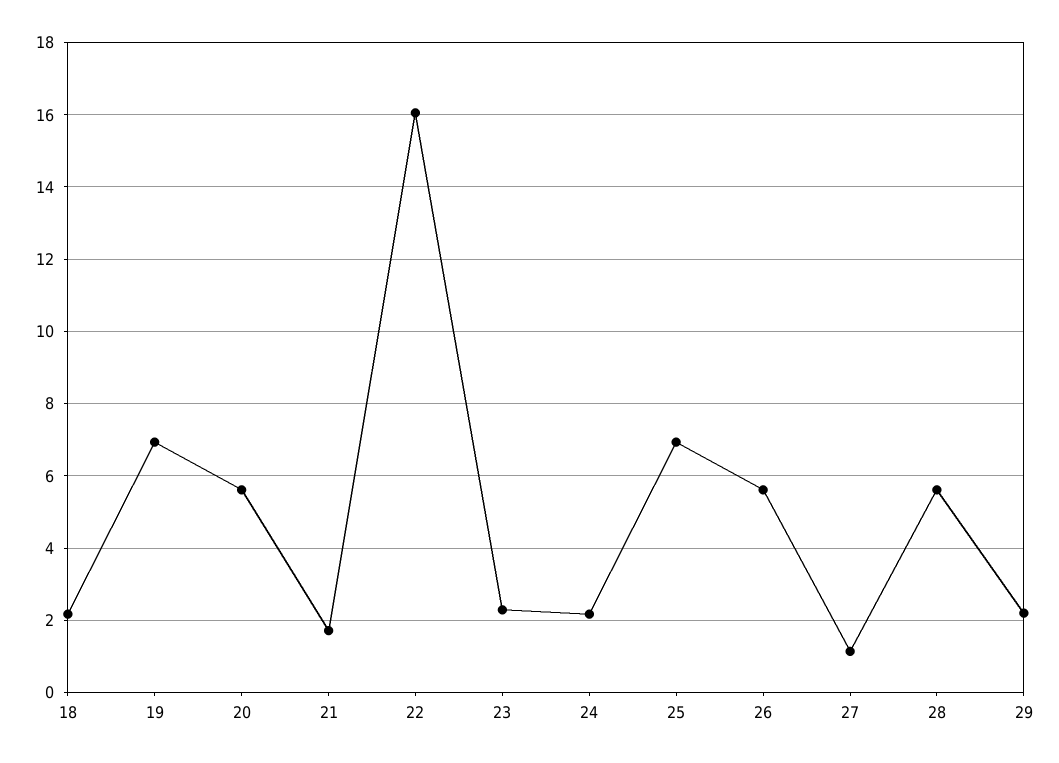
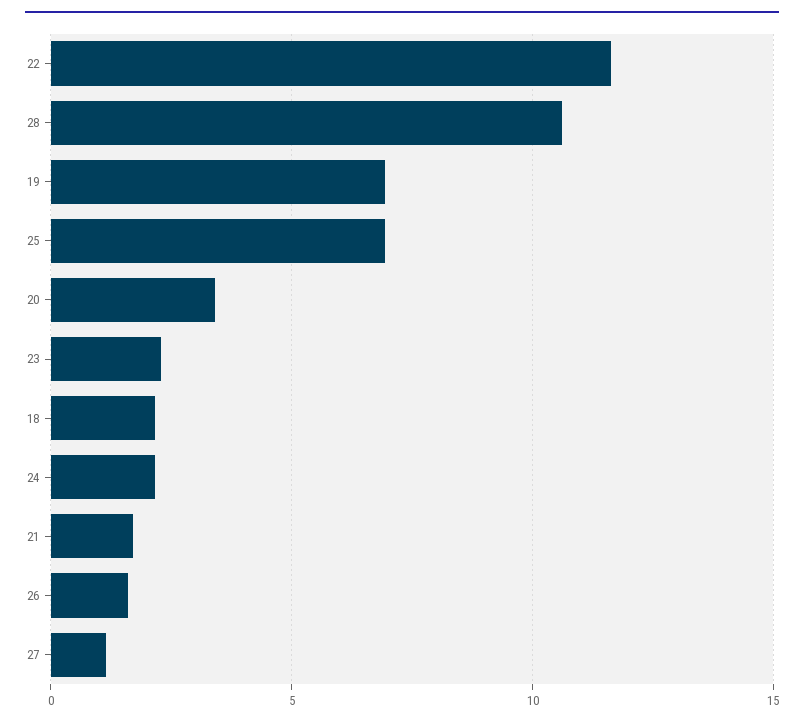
20: 5.6 -> 3.5
22: 16 -> 11.5
26: 5.6 -> 1.5
28: 5.6 -> 10.5
29: 2.2 -> none

